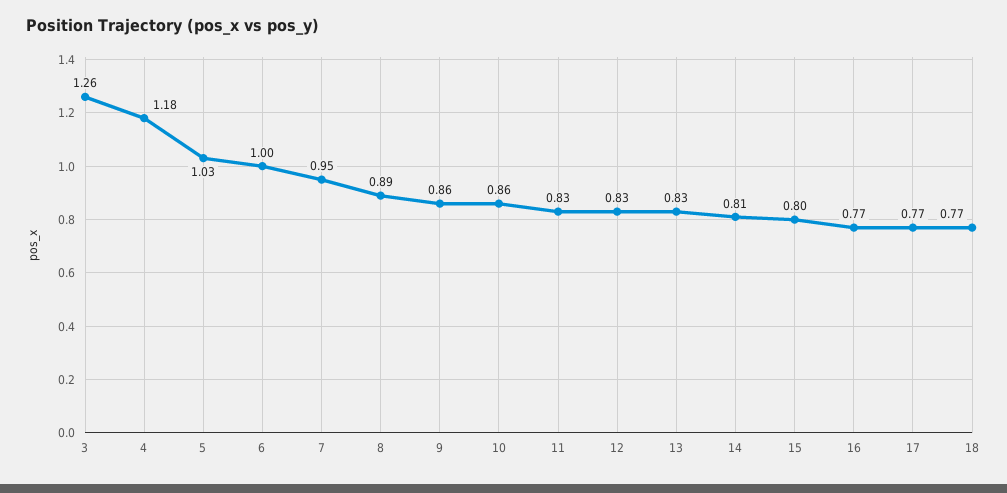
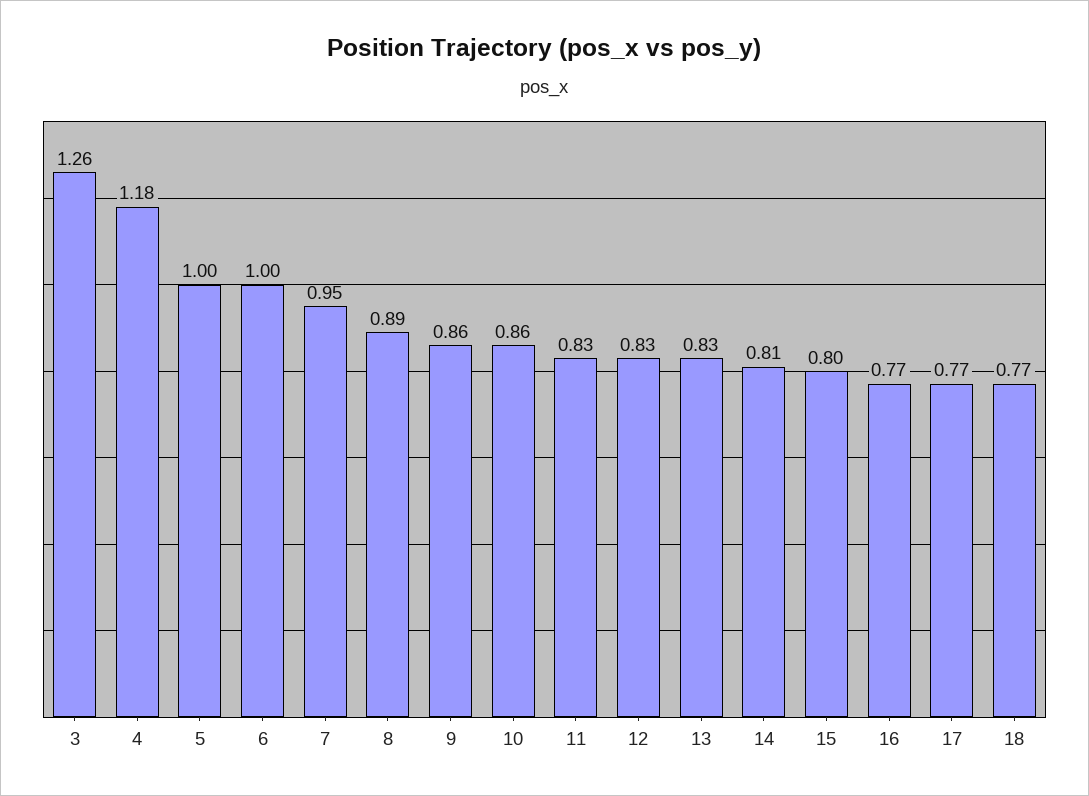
5: 1.03 -> 1

